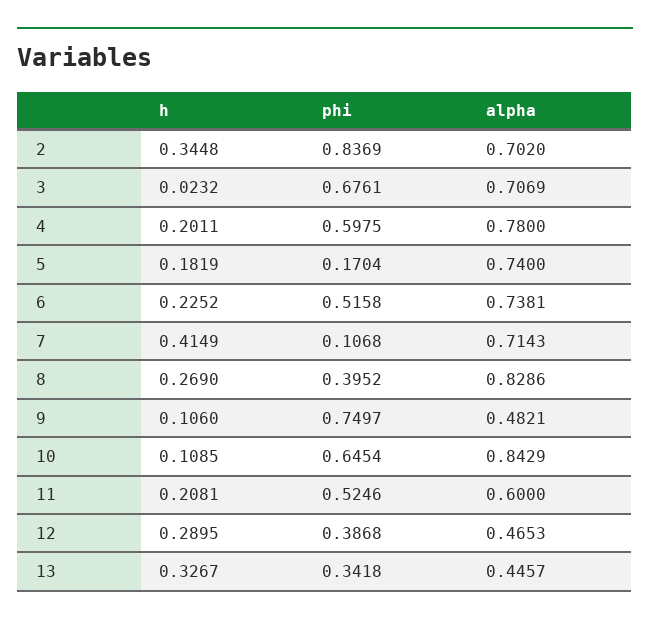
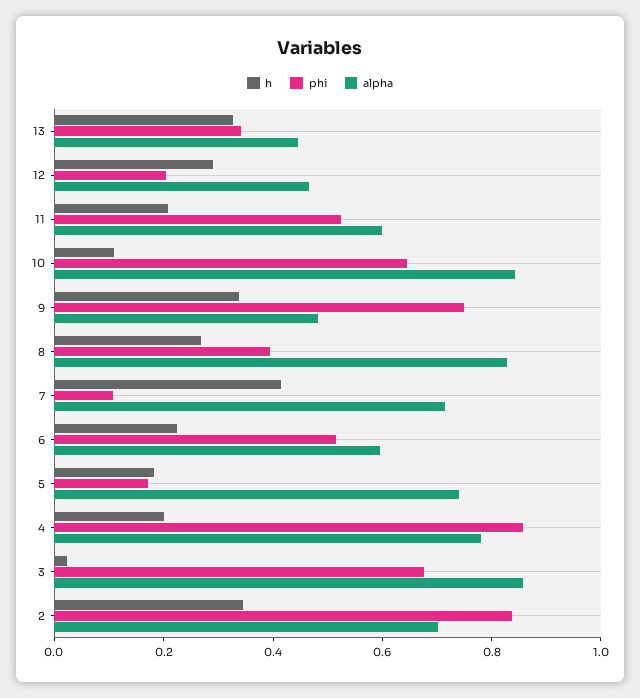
alpha, 3: 0.7069 -> 0.85
phi, 4: 0.5975 -> 0.85
alpha, 6: 0.7381 -> 0.6
h, 9: 0.106 -> 0.35
phi, 12: 0.3868 -> 0.2

